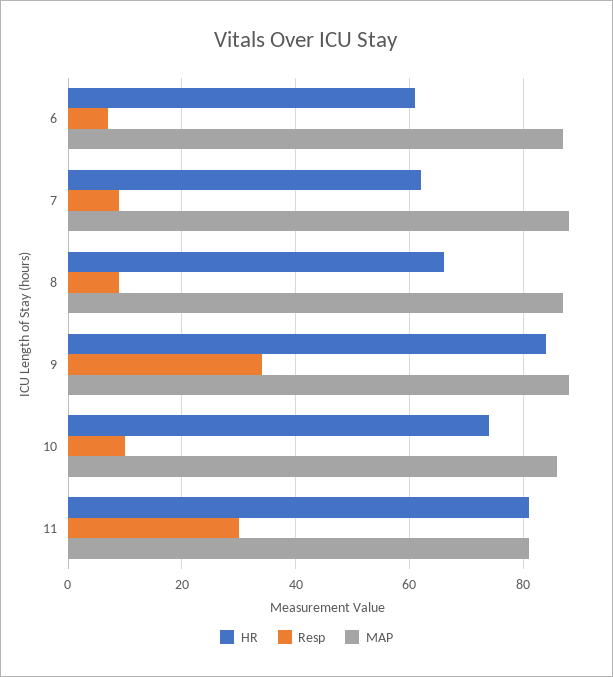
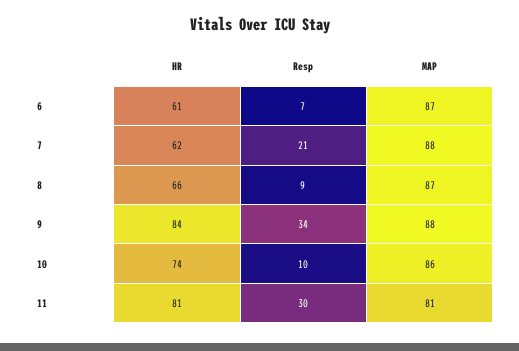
Resp, 7: 10 -> 21

